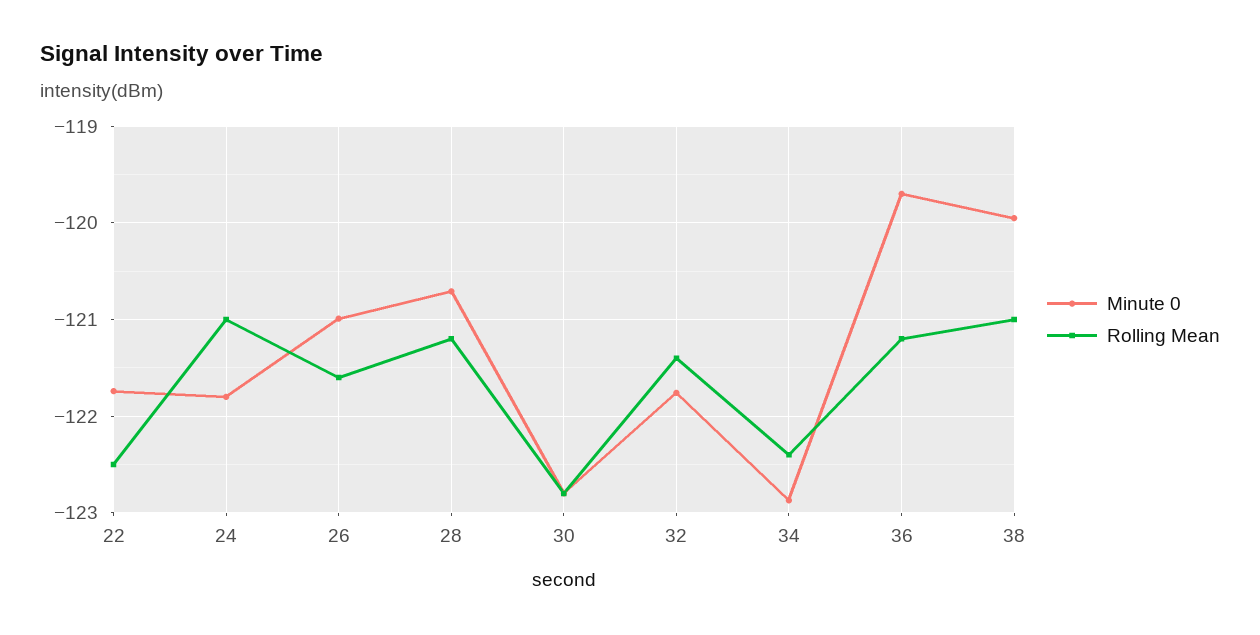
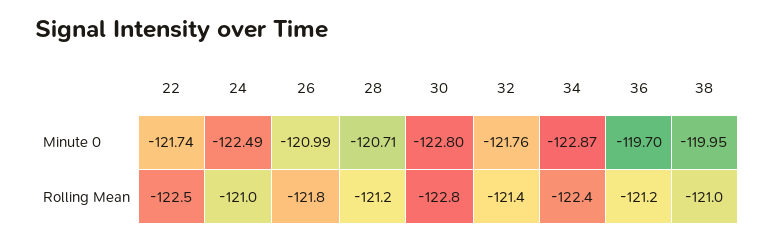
Minute 0, 24: -121.8 -> -122.49
Rolling Mean, 26: -121.6 -> -121.8

